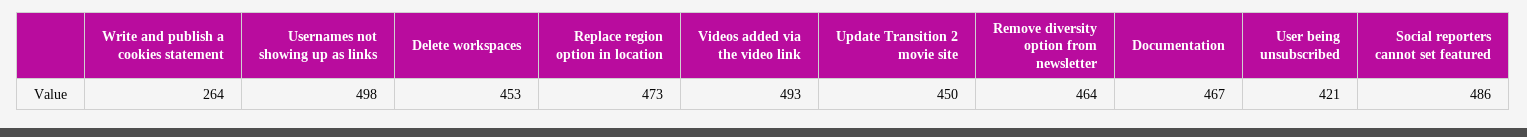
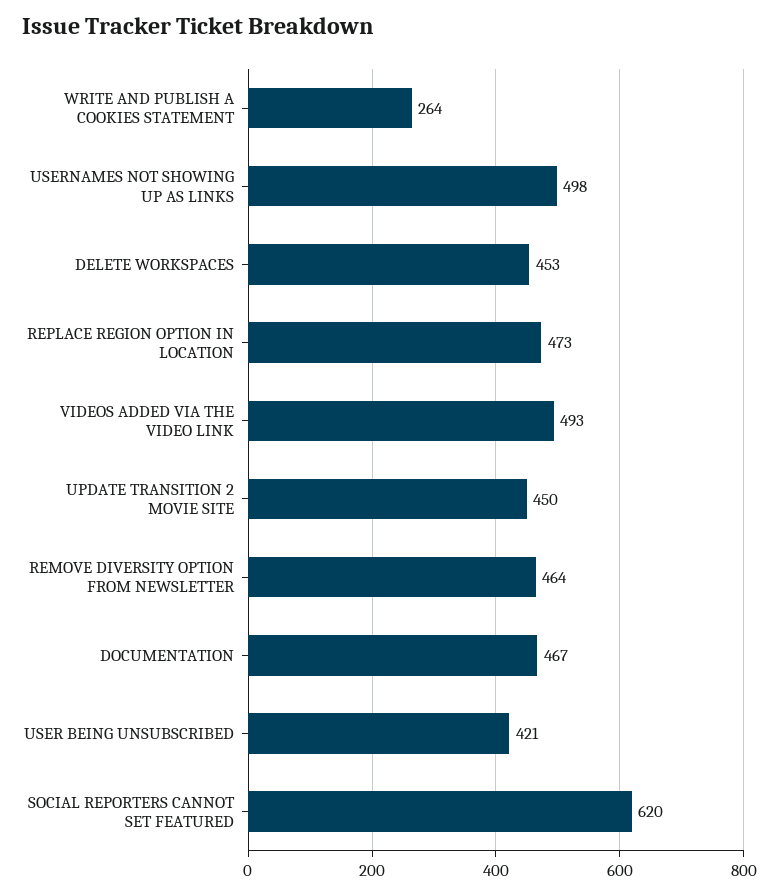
Social reporters cannot set featured: 486 -> 620

